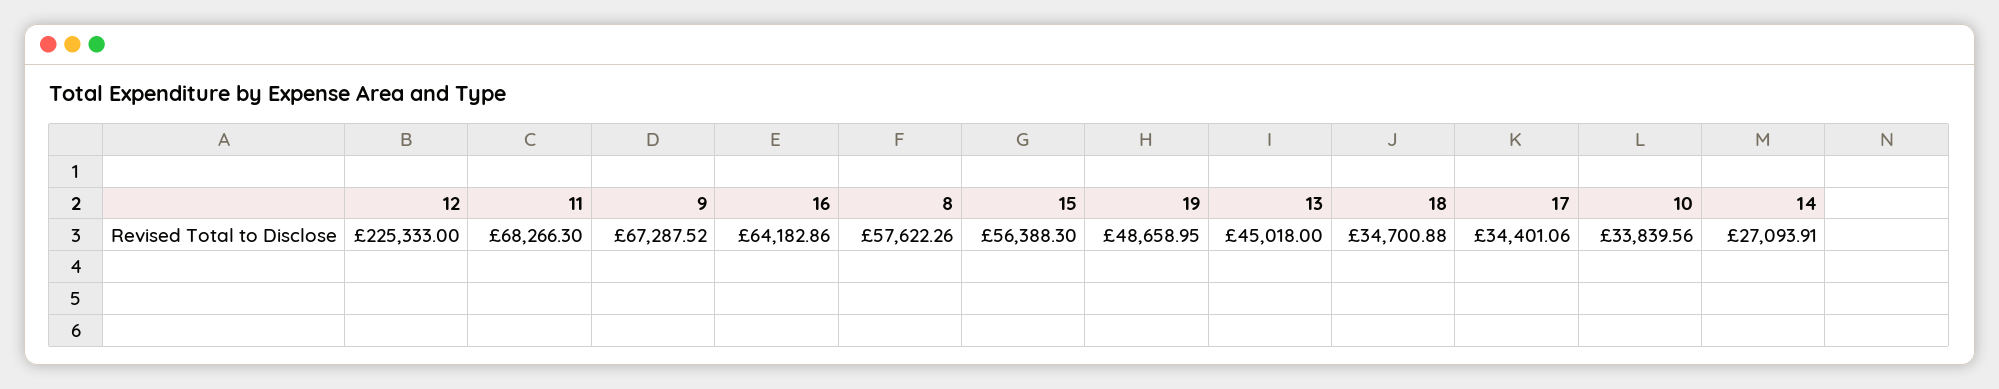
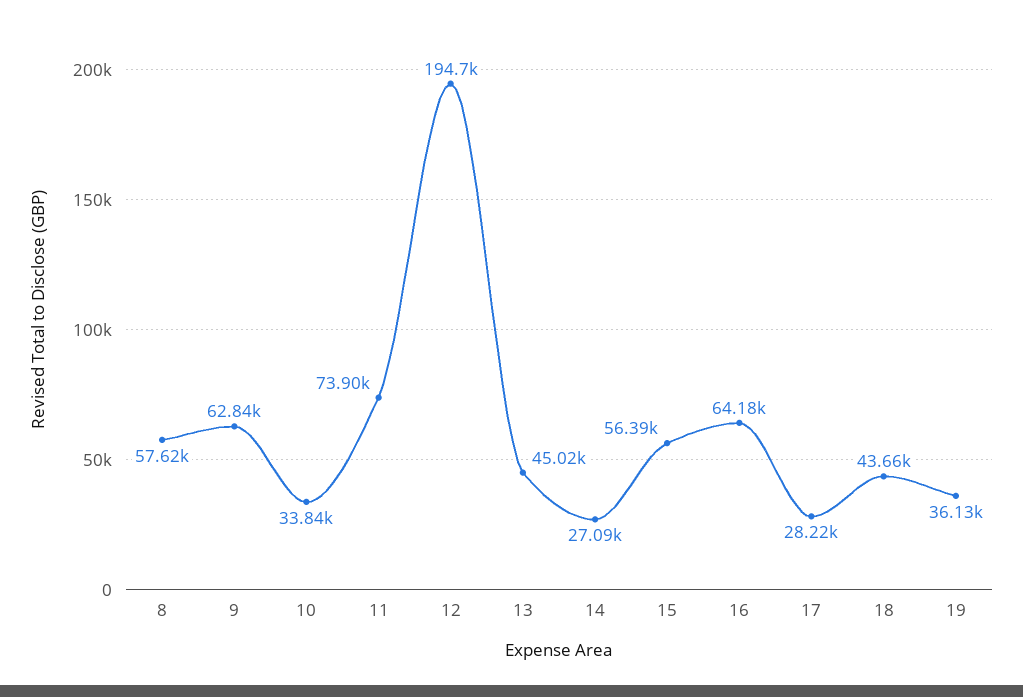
12: 225333 -> 194700
11: 68266.3 -> 73900
9: 67287.52 -> 62840
19: 48658.95 -> 36130
18: 34700.88 -> 43660
17: 34401.06 -> 28220

